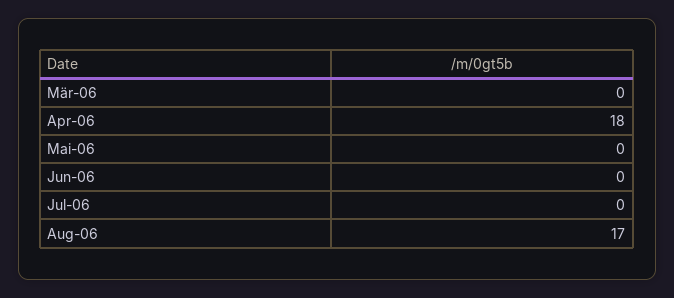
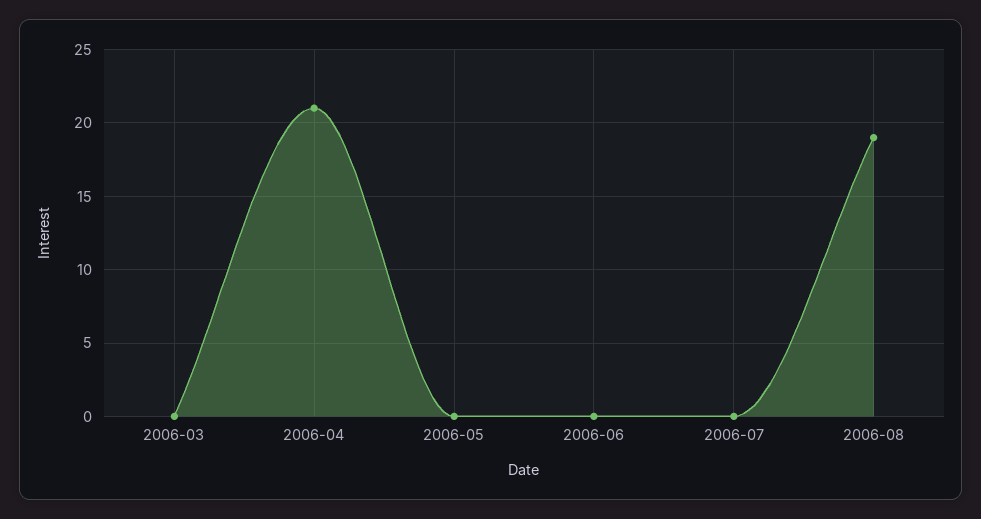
Apr-06: 18 -> 21
Aug-06: 17 -> 19

